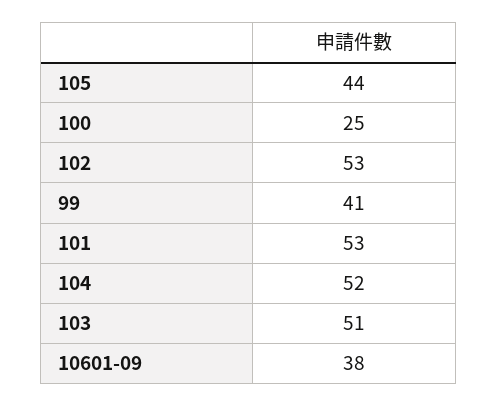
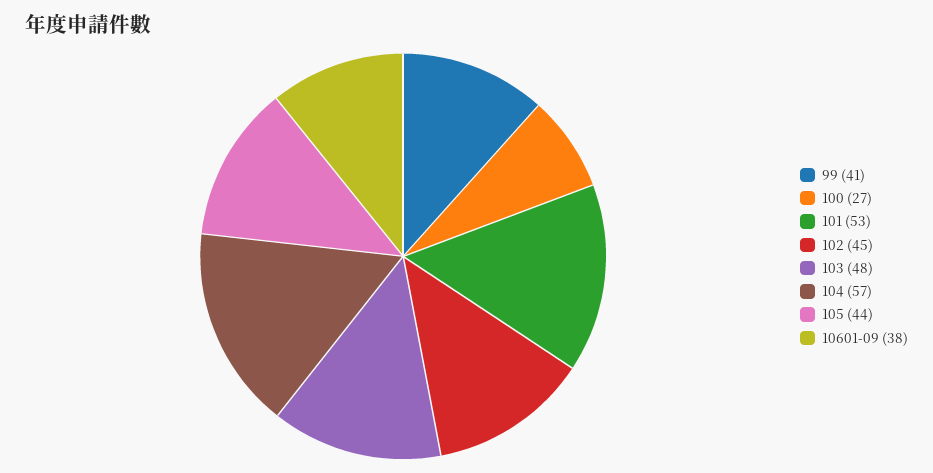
100: 25 -> 27
102: 53 -> 45
104: 52 -> 57
103: 51 -> 48

